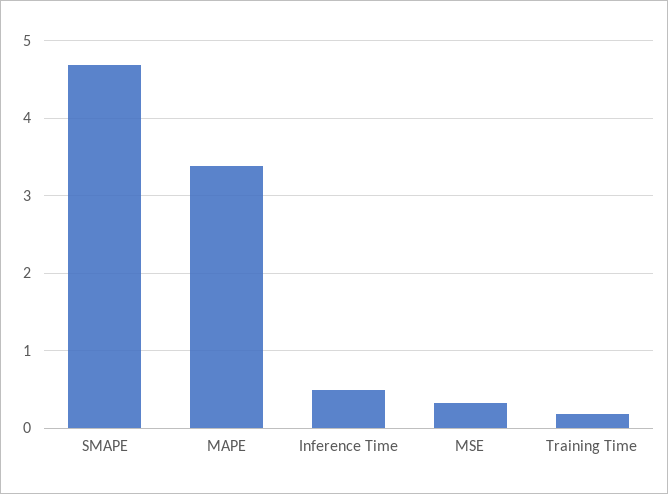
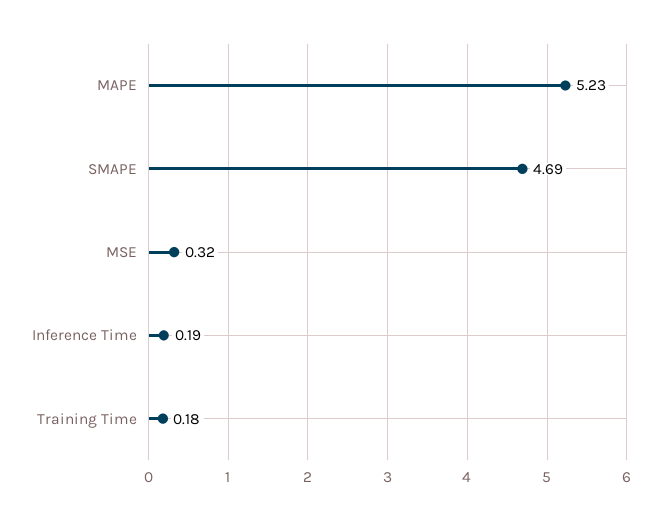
MAPE: 3.4 -> 5.23
Inference Time: 0.5 -> 0.19

